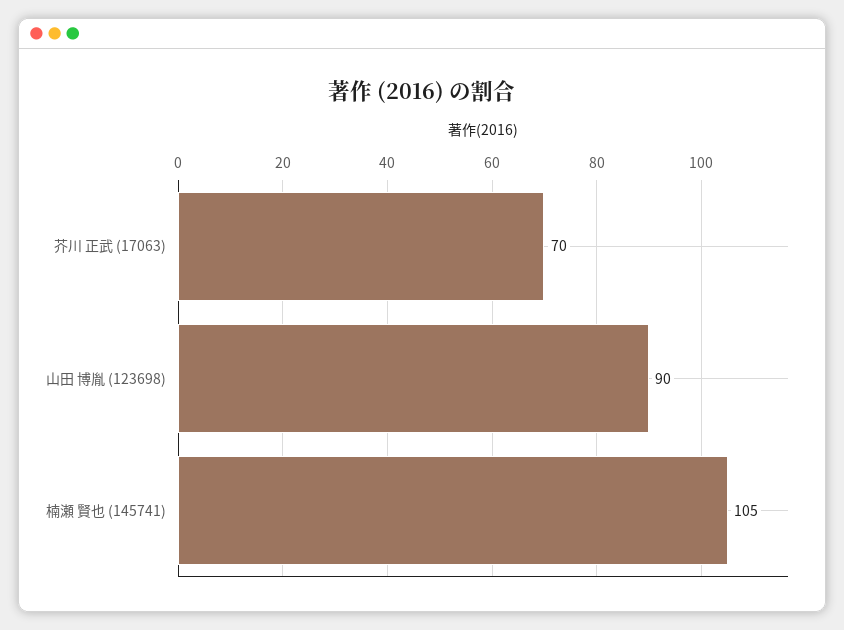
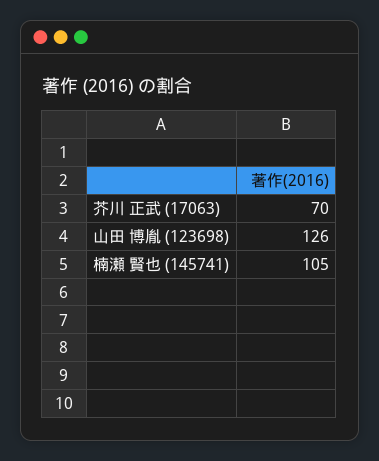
山田 博胤 (123698): 90 -> 126

